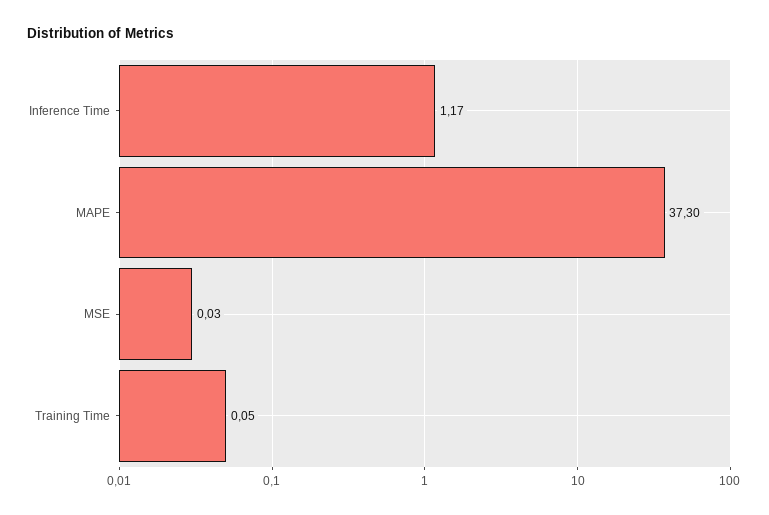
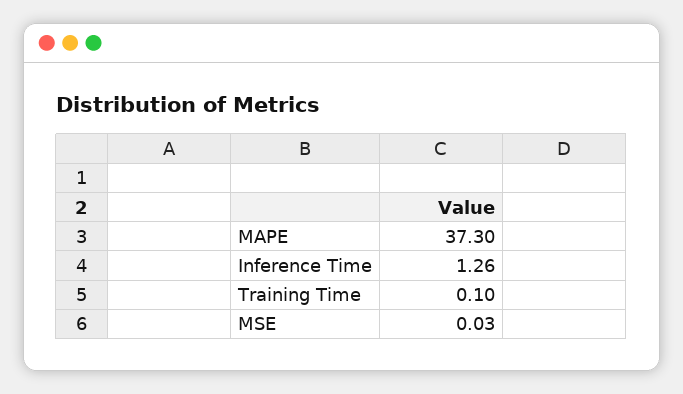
Inference Time: 1.17 -> 1.26
Training Time: 0.05 -> 0.1

